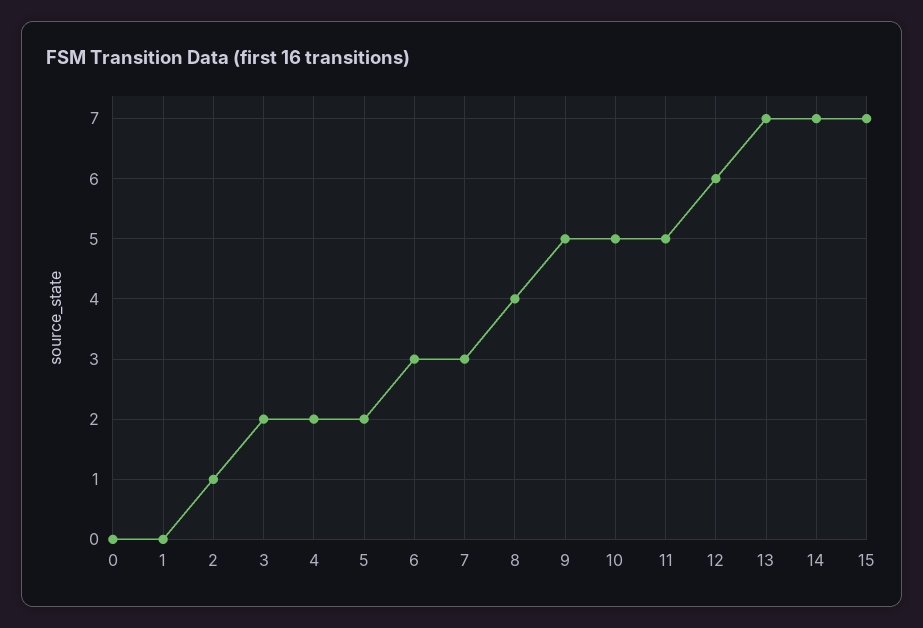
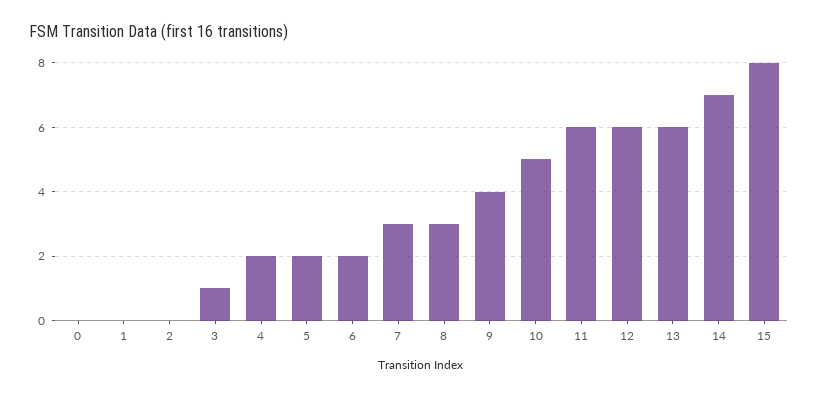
2: 1 -> 0
3: 2 -> 1
6: 3 -> 2
8: 4 -> 3
9: 5 -> 4
11: 5 -> 6
13: 7 -> 6
15: 7 -> 8

